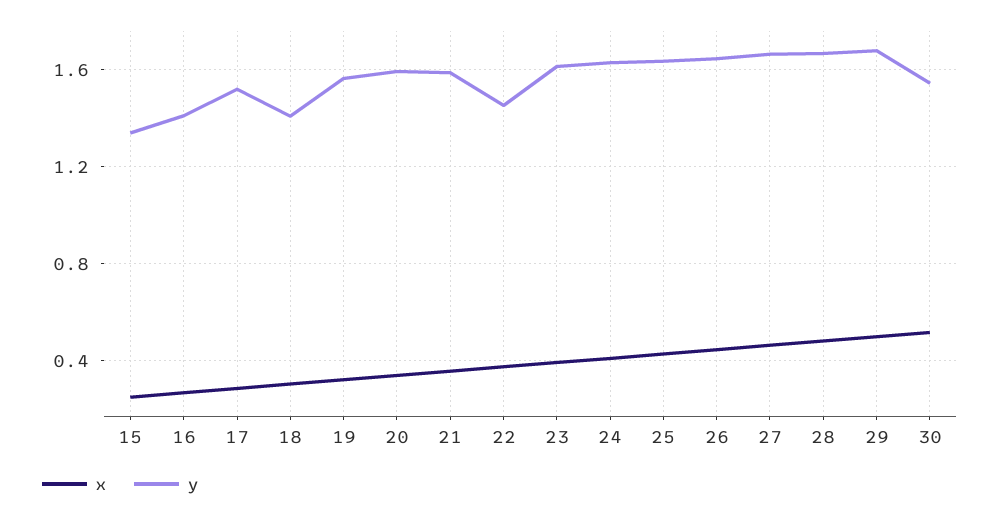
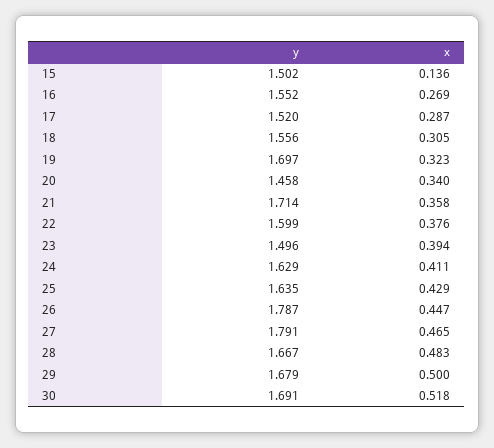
x, 15: 0.25 -> 0.136
y, 15: 1.35 -> 1.502
y, 16: 1.4 -> 1.552
y, 18: 1.4 -> 1.556
y, 19: 1.55 -> 1.697
y, 20: 1.6 -> 1.458
y, 21: 1.6 -> 1.714
y, 22: 1.45 -> 1.599
y, 23: 1.6 -> 1.496
y, 26: 1.65 -> 1.787
y, 27: 1.65 -> 1.791
y, 30: 1.55 -> 1.691

